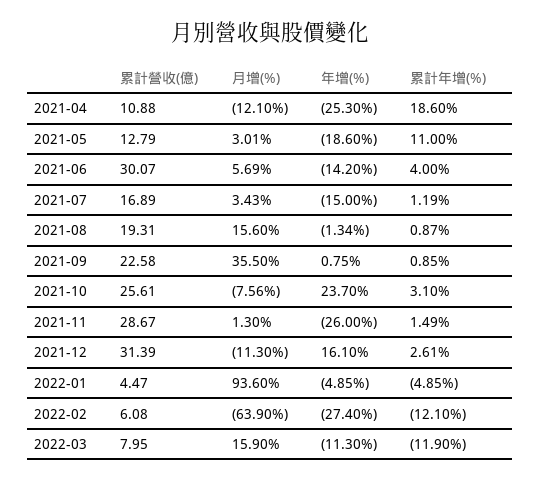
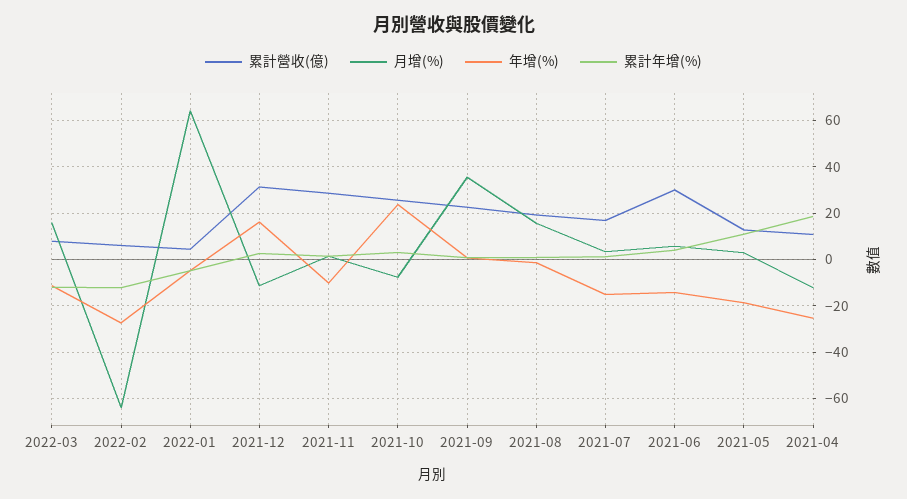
年增(%), 2021-11: -26 -> -10
月增(%), 2022-01: 93.6 -> 65

